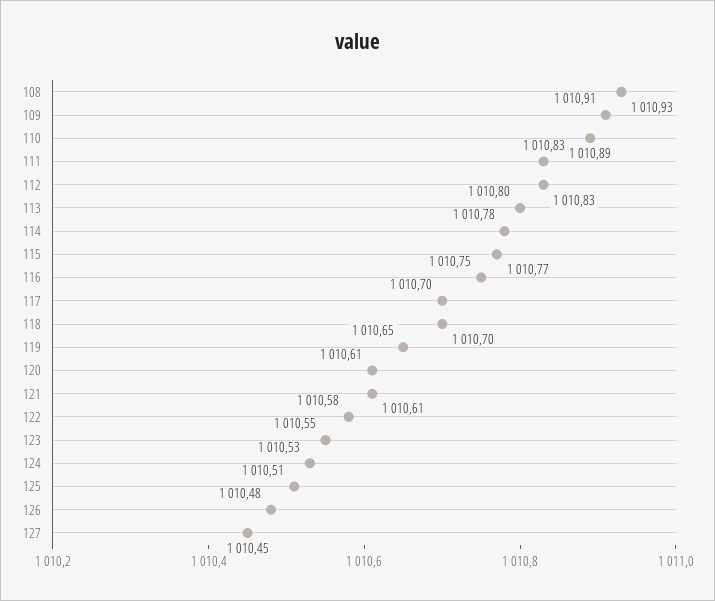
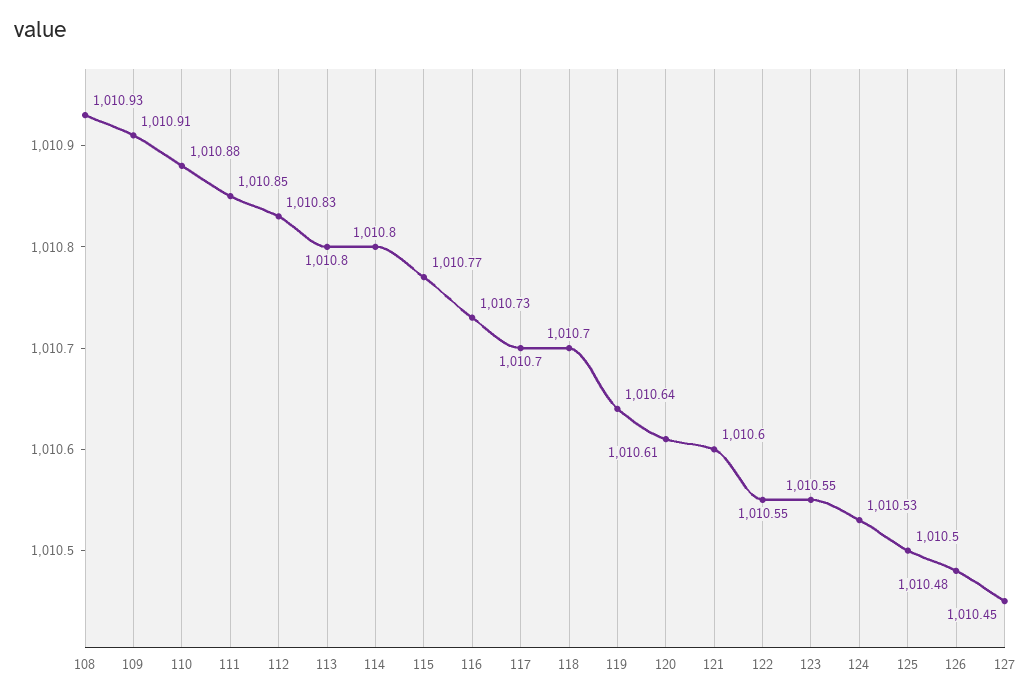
110: 1010.89 -> 1010.88
111: 1010.83 -> 1010.85
114: 1010.78 -> 1010.8
116: 1010.75 -> 1010.73
119: 1010.65 -> 1010.64
121: 1010.61 -> 1010.6
122: 1010.58 -> 1010.55
125: 1010.51 -> 1010.5

